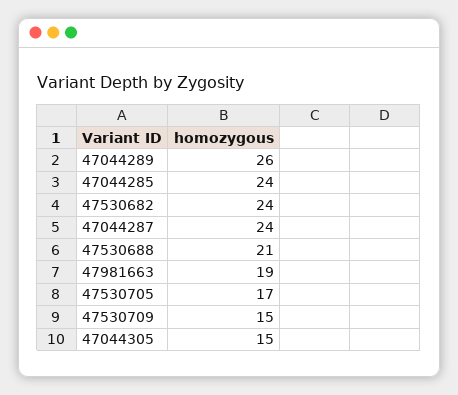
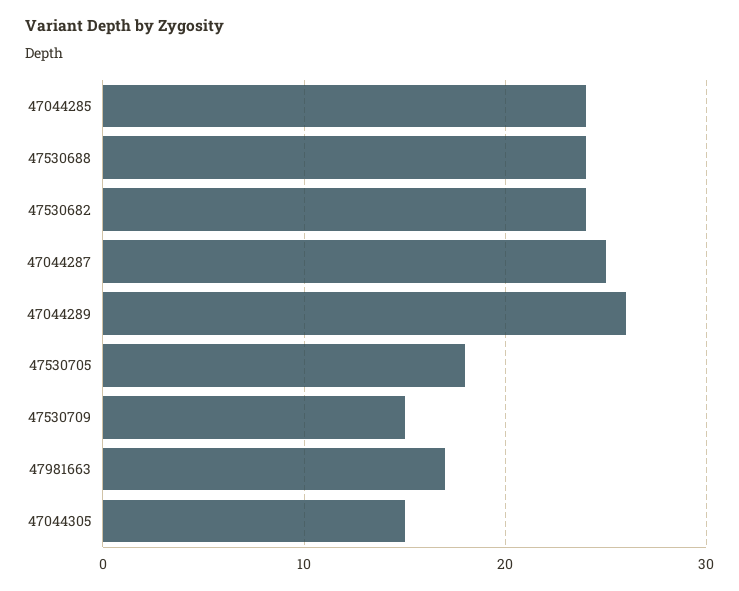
47044287: 24 -> 25
47530688: 21 -> 24
47981663: 19 -> 17
47530705: 17 -> 18

